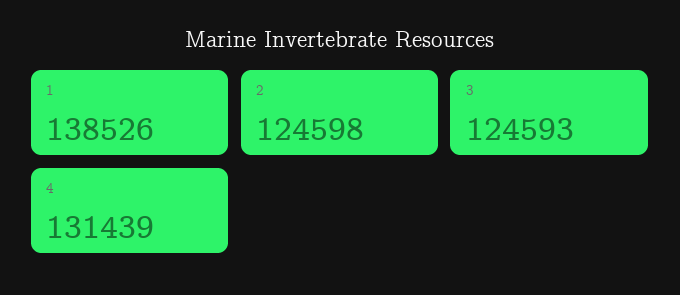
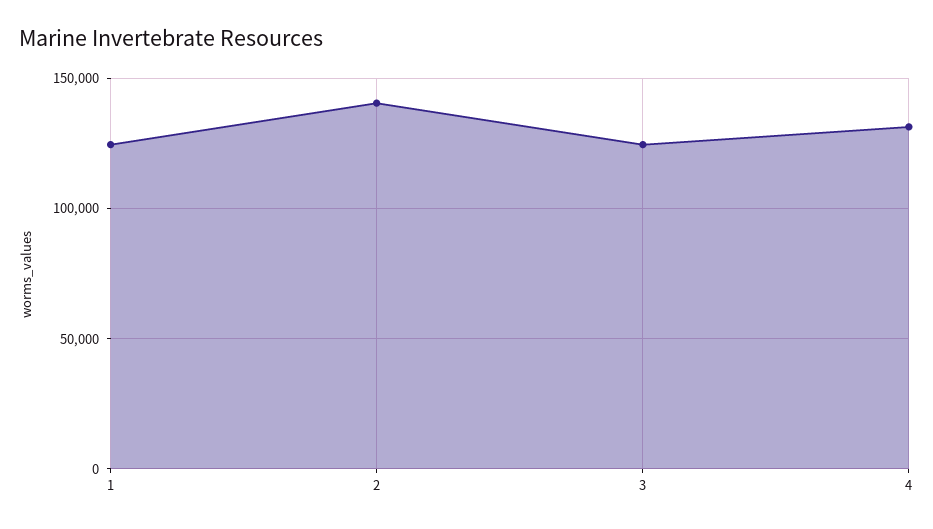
1: 138526 -> 125000
2: 124598 -> 140000

